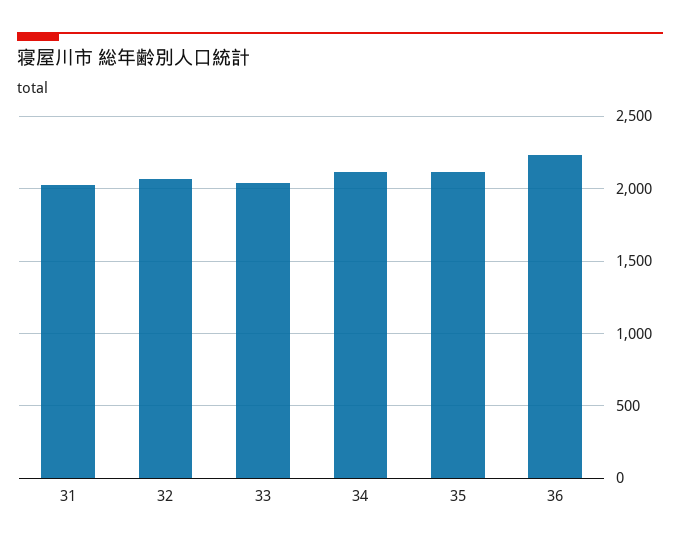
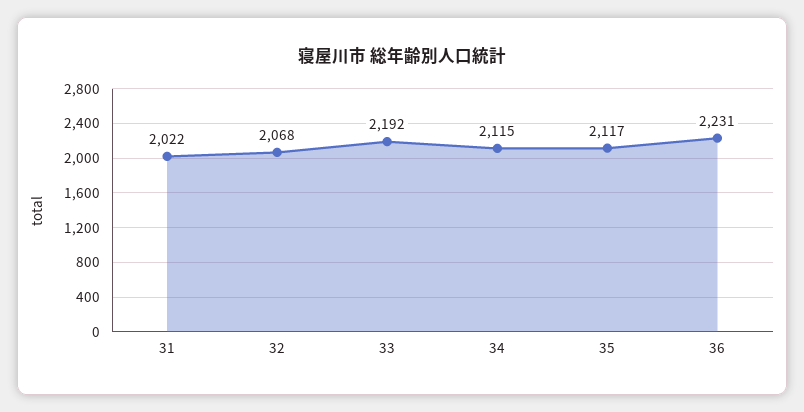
33: 2050 -> 2192

